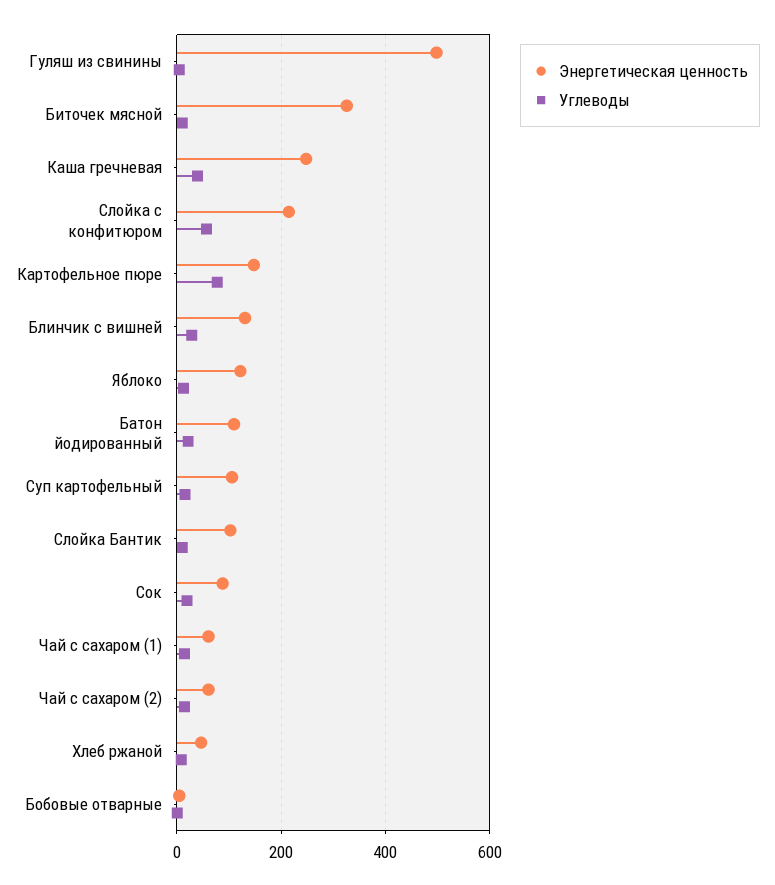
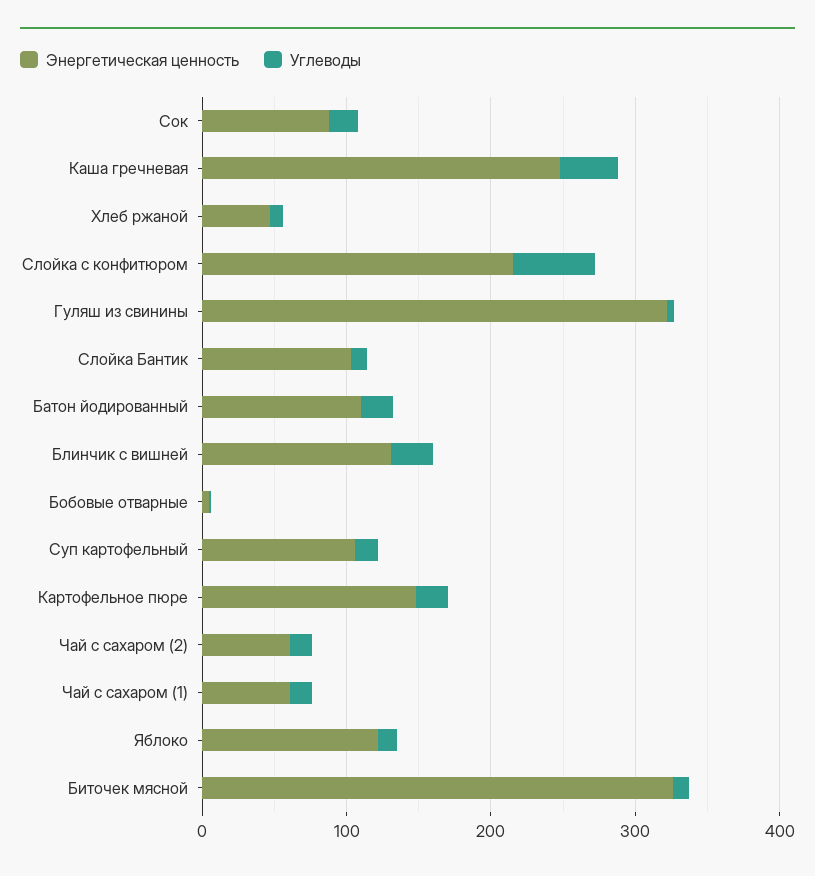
Энергетическая ценность, Гуляш из свинины: 500 -> 320
Углеводы, Картофельное пюре: 80 -> 20

